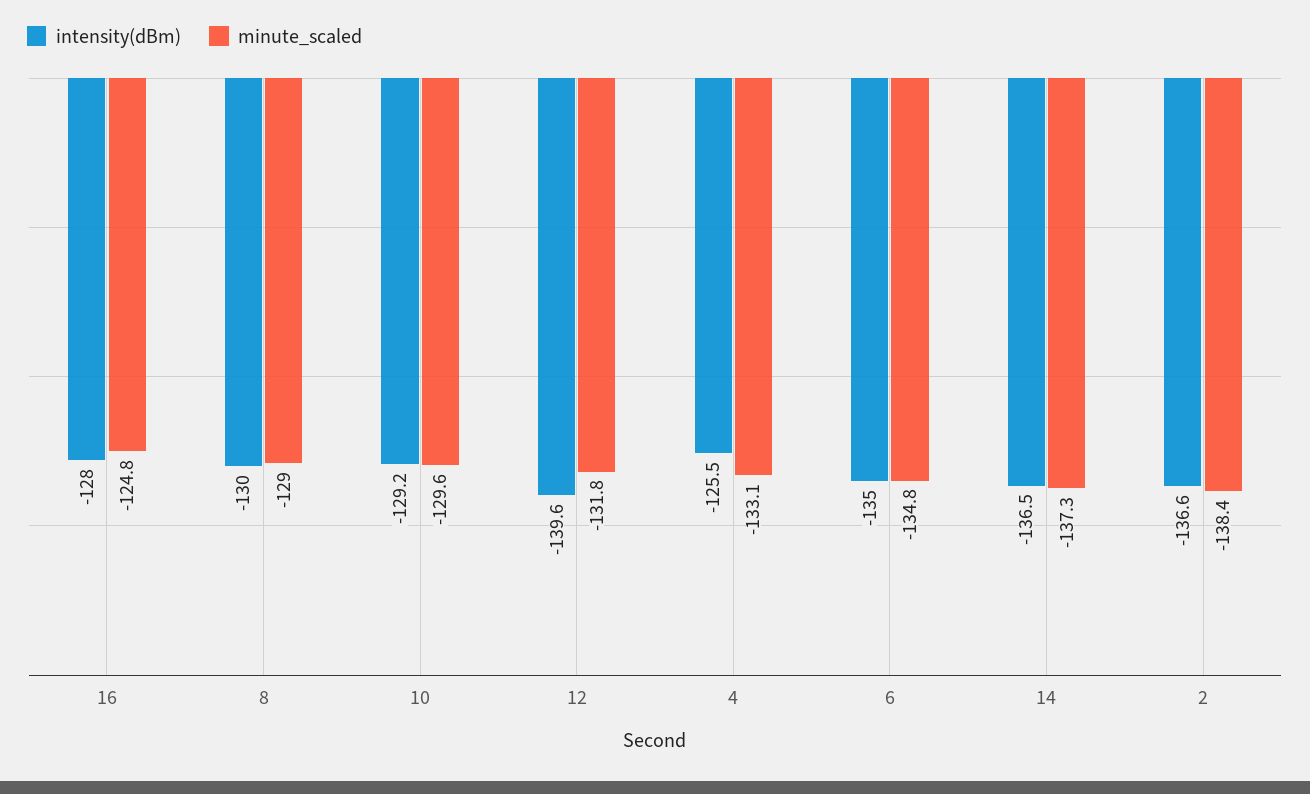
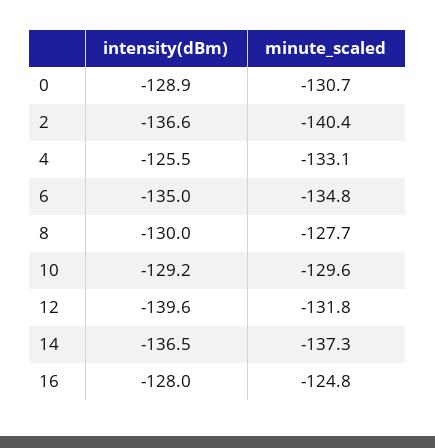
minute_scaled, 8: -129 -> -127.7
minute_scaled, 2: -138.4 -> -140.4
intensity(dBm), 0: none -> -128.9
minute_scaled, 0: none -> -130.7

